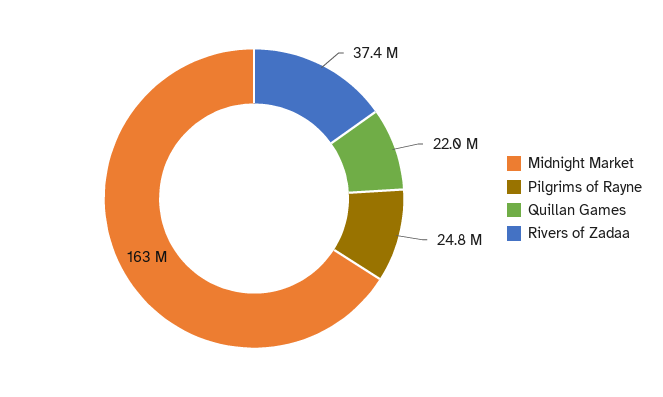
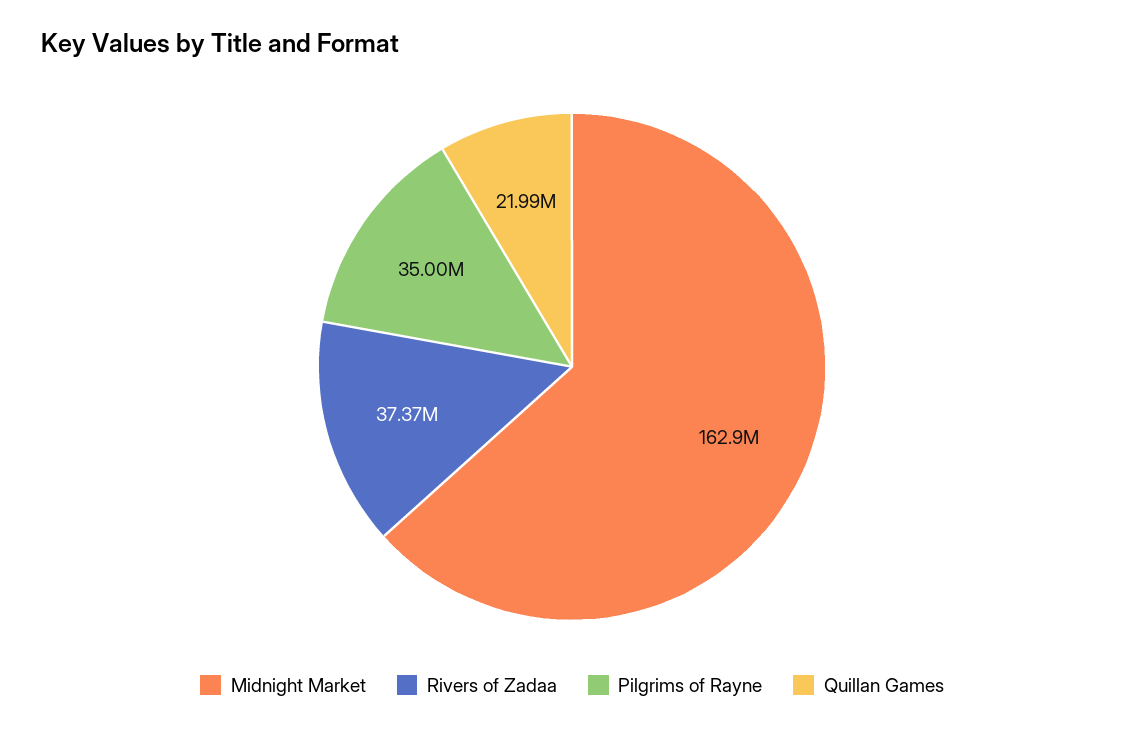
Pilgrims of Rayne: 24800000 -> 35000000

